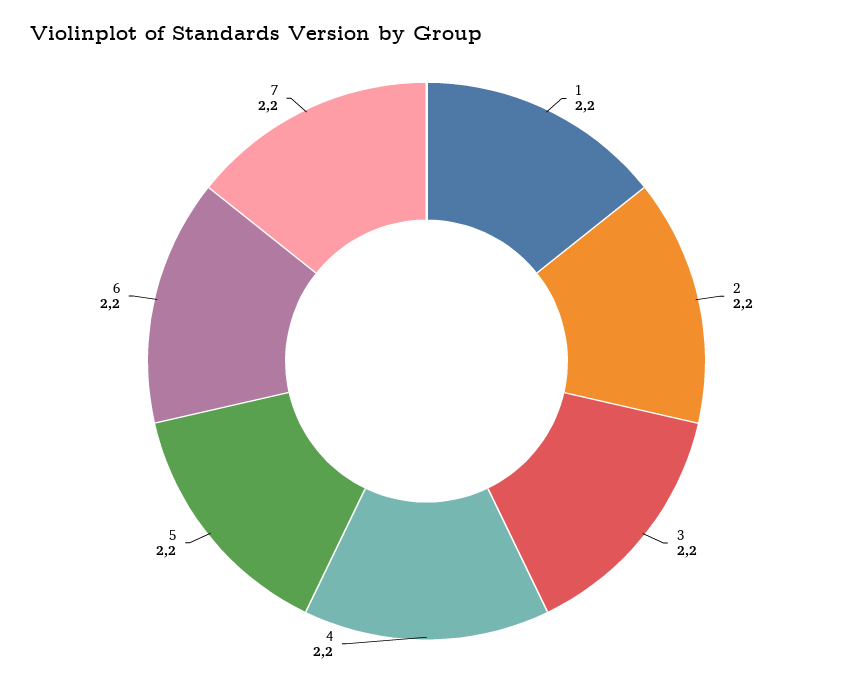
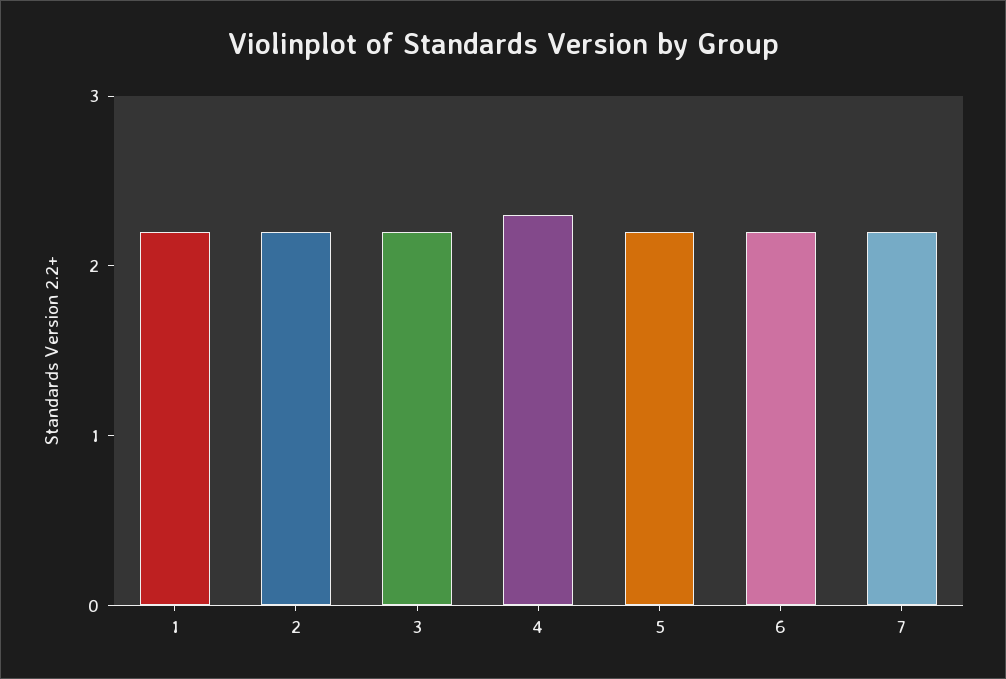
4: 2.2 -> 2.3

